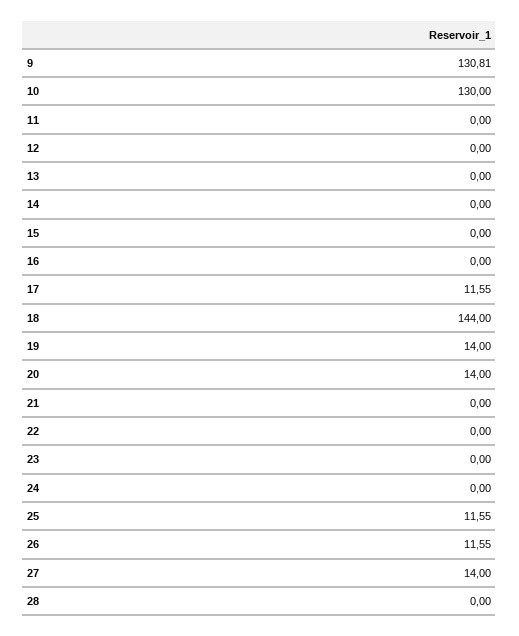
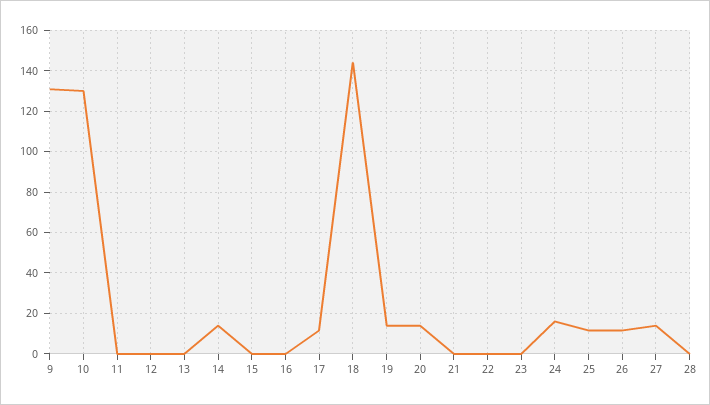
14: 0 -> 15
24: 0 -> 15

